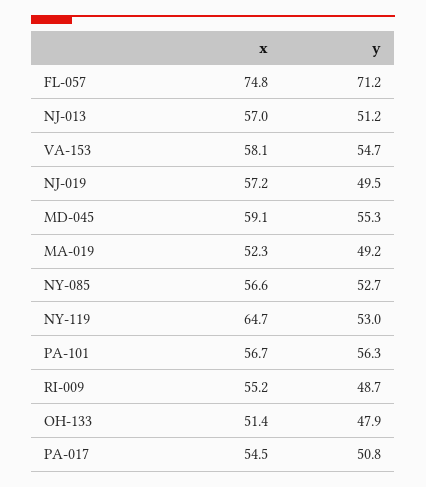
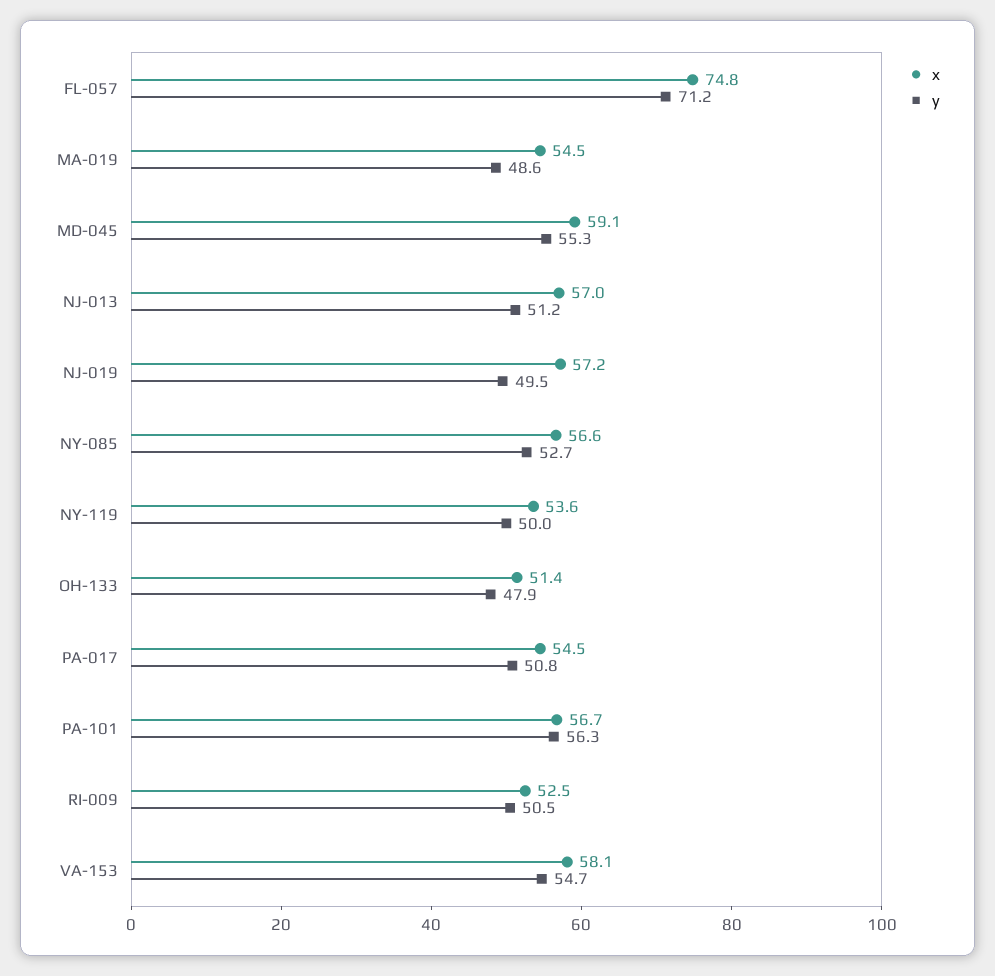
x, MA-019: 52.3 -> 54.5
y, MA-019: 49.2 -> 48.6
x, NY-119: 64.7 -> 53.6
y, NY-119: 53 -> 50
x, RI-009: 55.2 -> 52.5
y, RI-009: 48.7 -> 50.5

